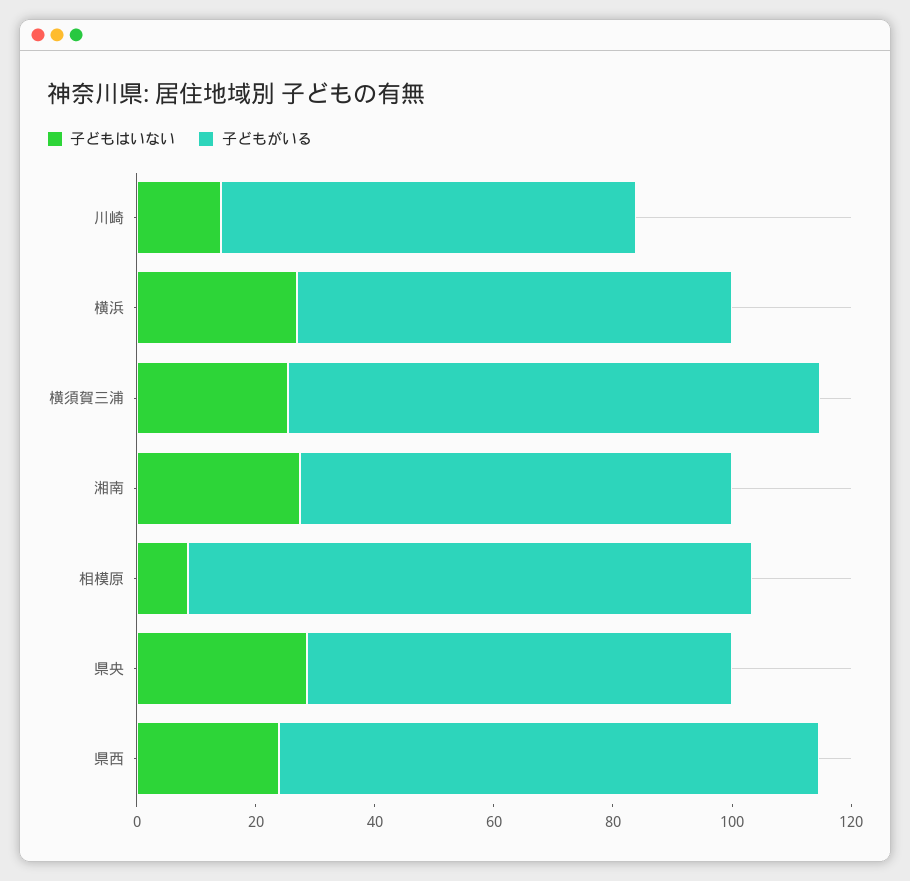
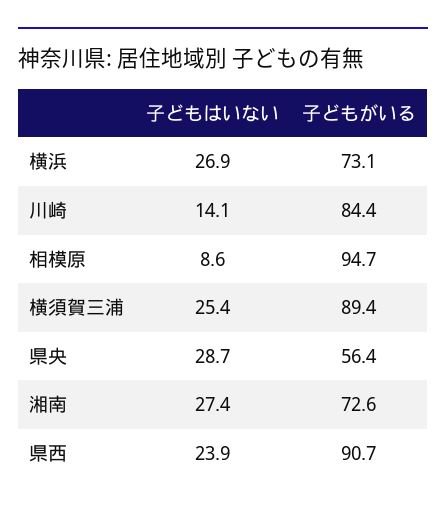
子どもがいる, 川崎: 70 -> 84.4
子どもがいる, 県央: 70 -> 56.4

